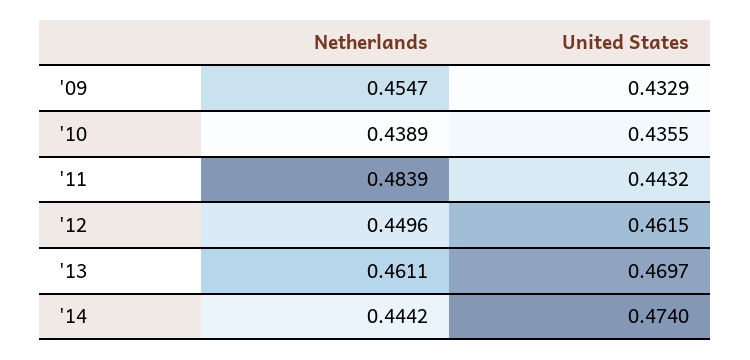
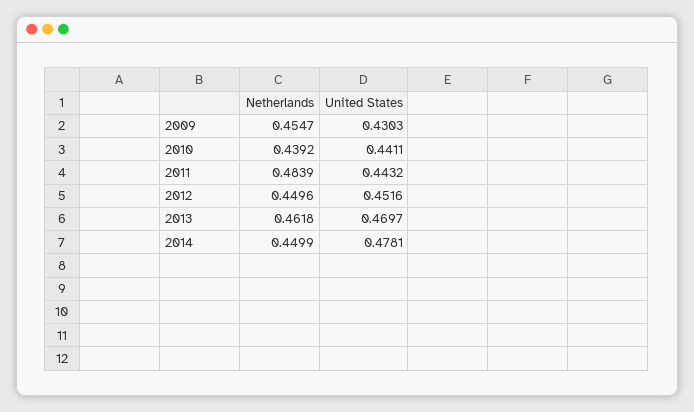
United States, '09: 0.4329 -> 0.4303
Netherlands, '10: 0.4389 -> 0.4392
United States, '10: 0.4355 -> 0.4411
United States, '12: 0.4615 -> 0.4516
Netherlands, '13: 0.4611 -> 0.4618
Netherlands, '14: 0.4442 -> 0.4499
United States, '14: 0.474 -> 0.4781

